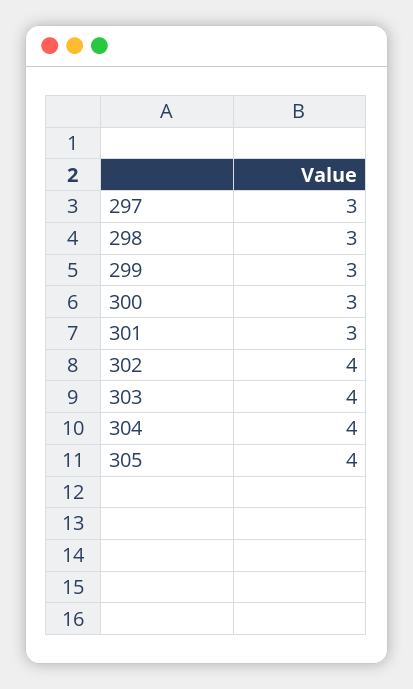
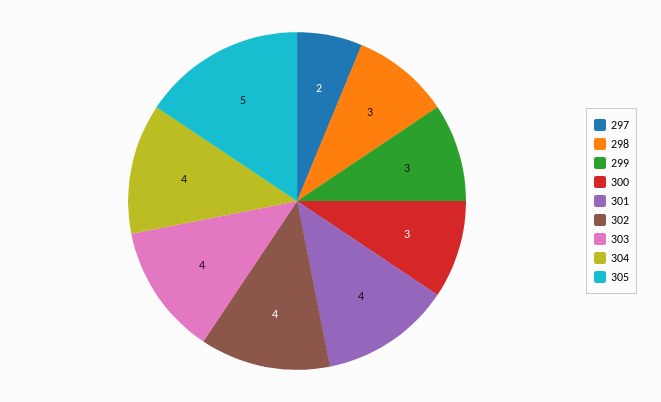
297: 3 -> 2
301: 3 -> 4
305: 4 -> 5

